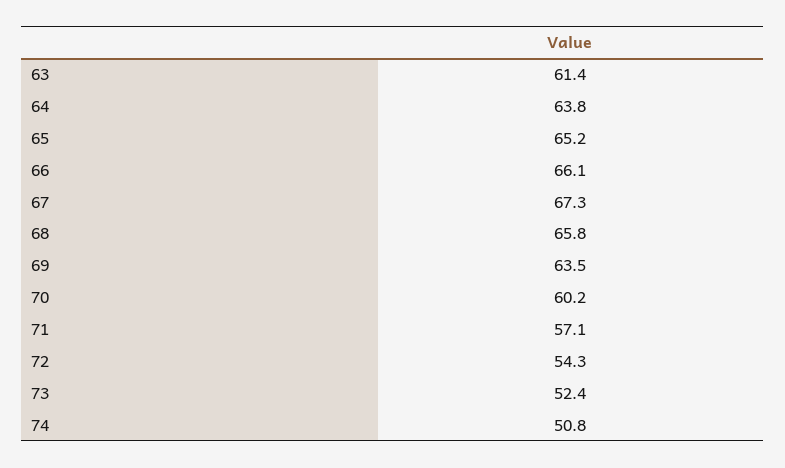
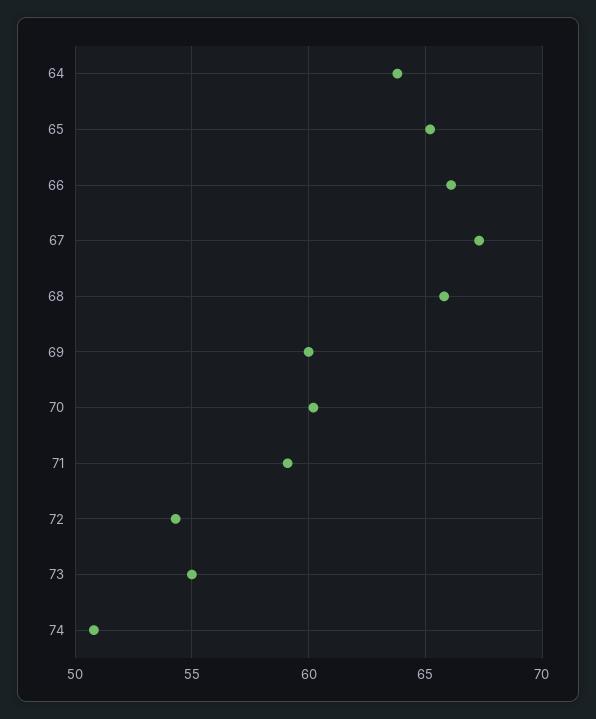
63: 61.4 -> none
69: 63.5 -> 60
71: 57.1 -> 59
73: 52.4 -> 55

